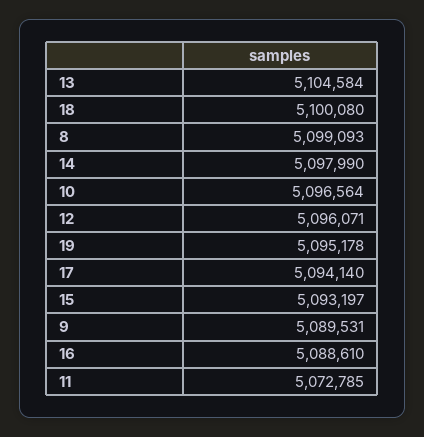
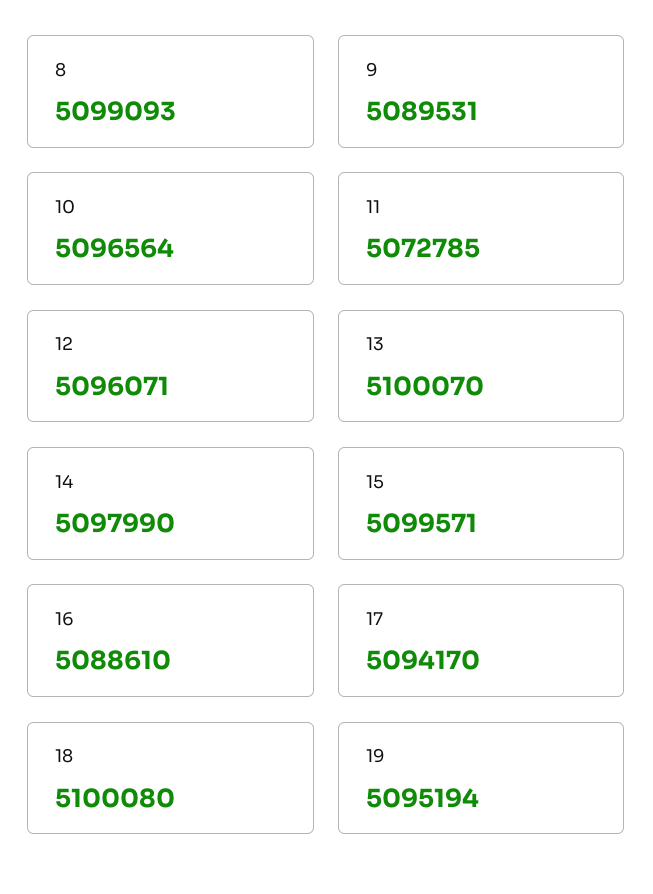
13: 5104584 -> 5100070
19: 5095178 -> 5095194
17: 5094140 -> 5094170
15: 5093197 -> 5099571

